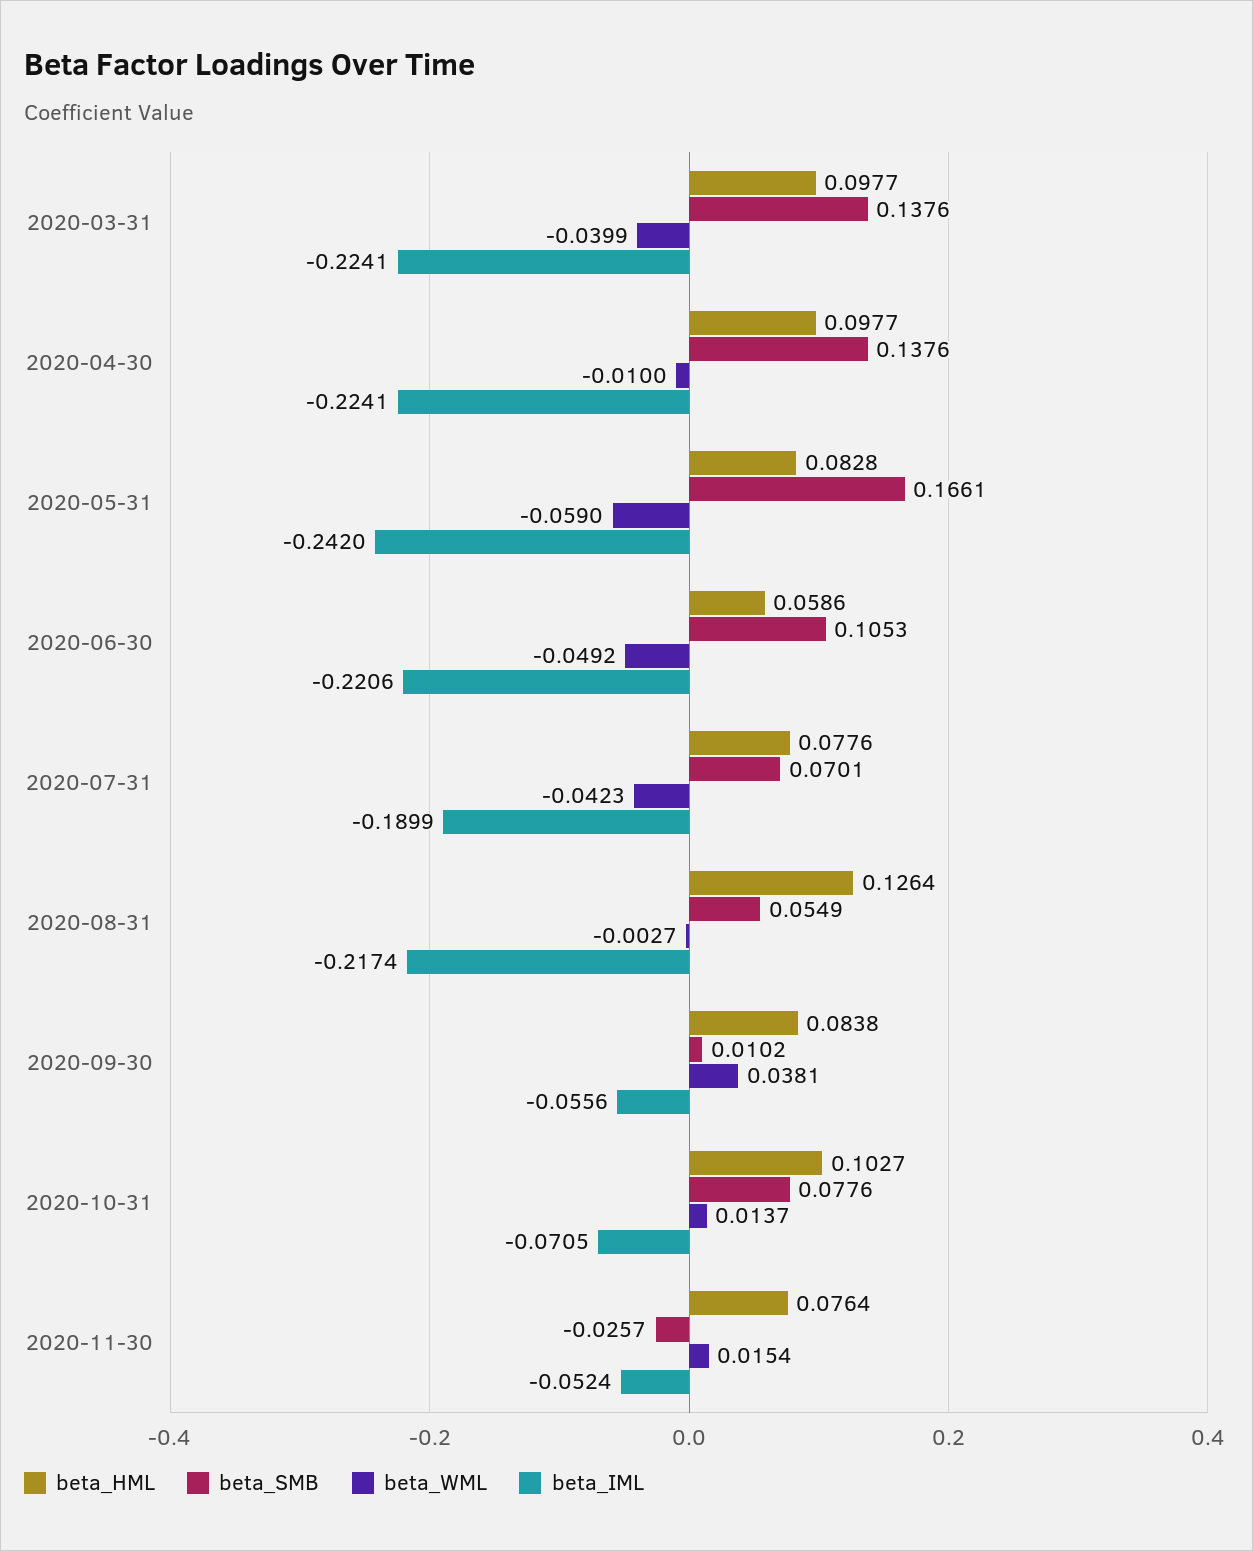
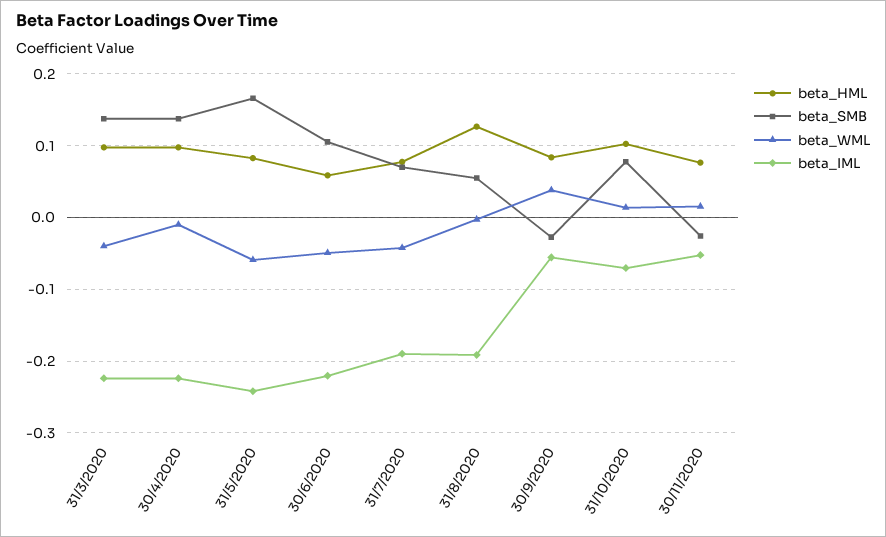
beta_IML, 2020-08-31: -0.2174 -> -0.19
beta_SMB, 2020-09-30: 0.0102 -> -0.03

